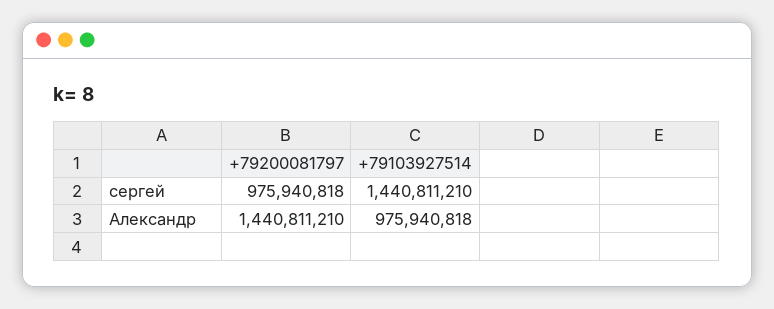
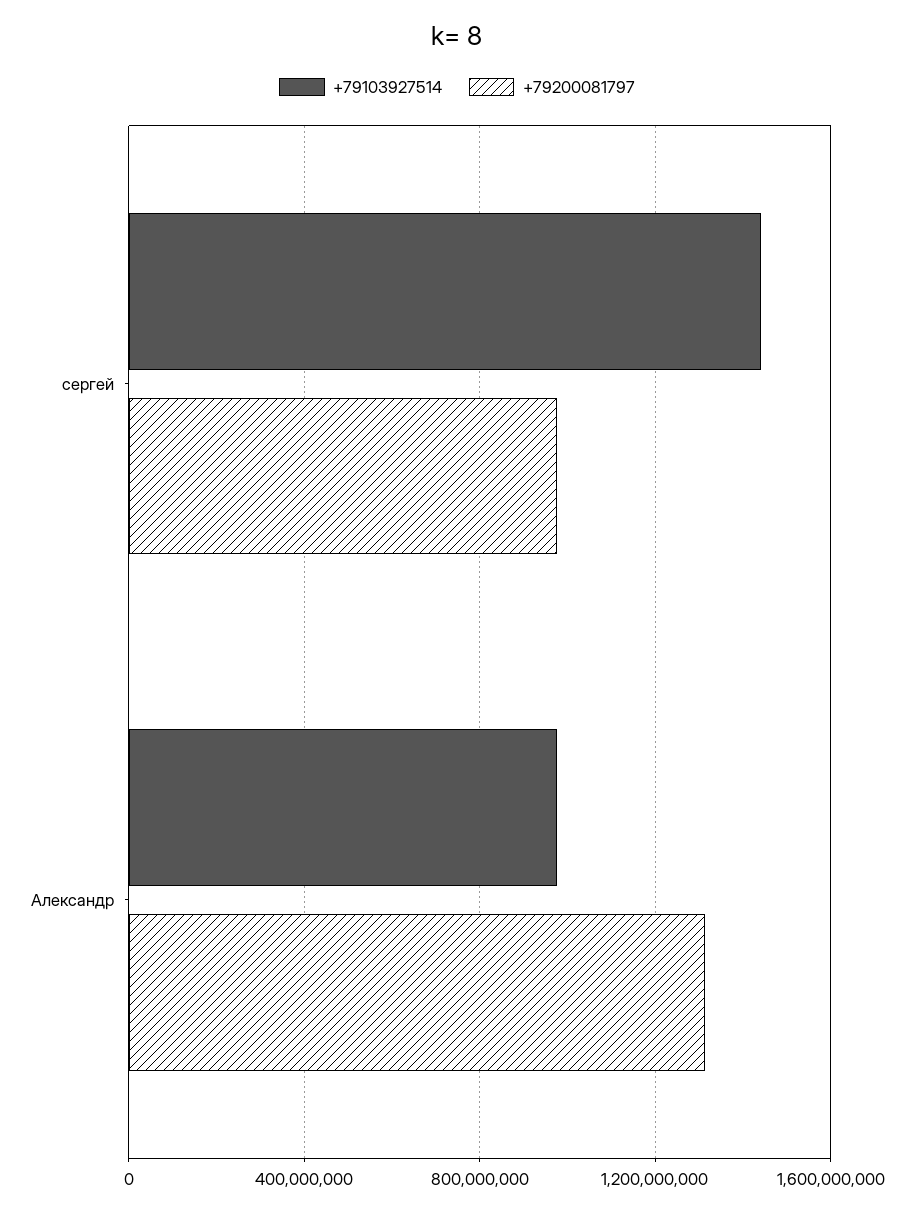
+79200081797, Александр: 1440811210 -> 1300000000

